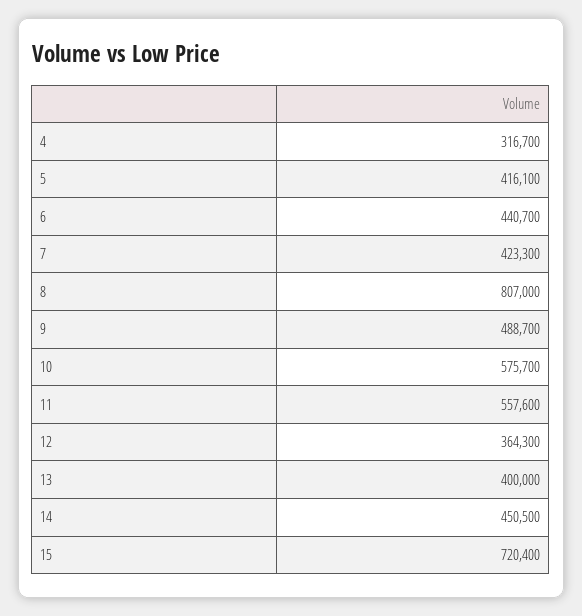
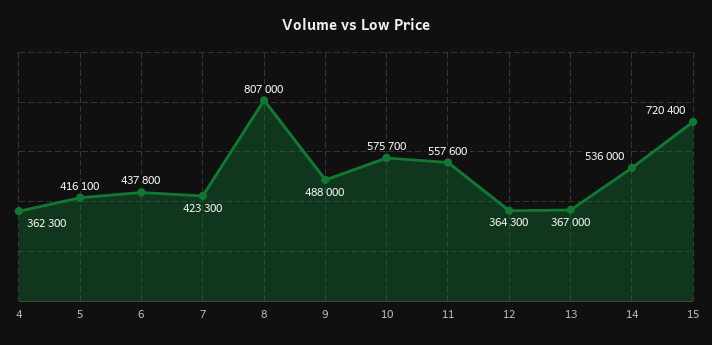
4: 316700 -> 362300
6: 440700 -> 437800
9: 488700 -> 488000
13: 400000 -> 367000
14: 450500 -> 536000

